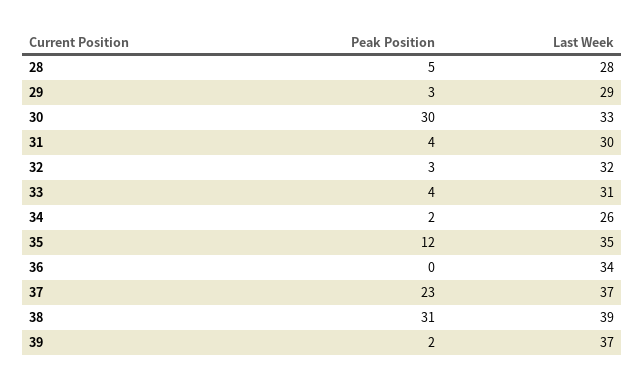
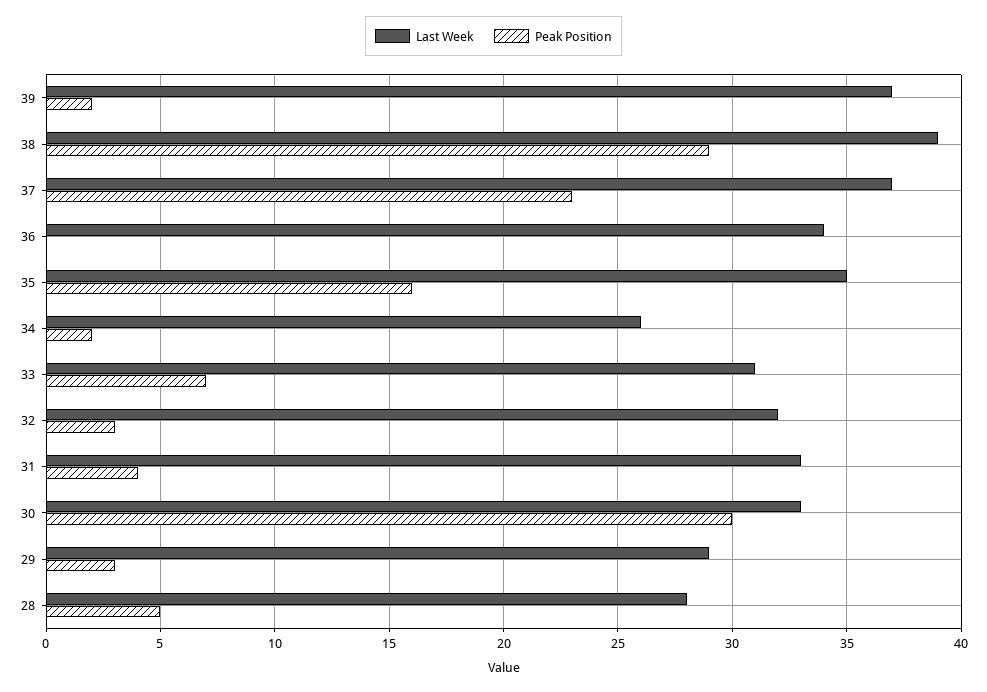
Last Week, 31: 30 -> 33
Peak Position, 33: 4 -> 7
Peak Position, 35: 12 -> 16
Peak Position, 38: 31 -> 29

